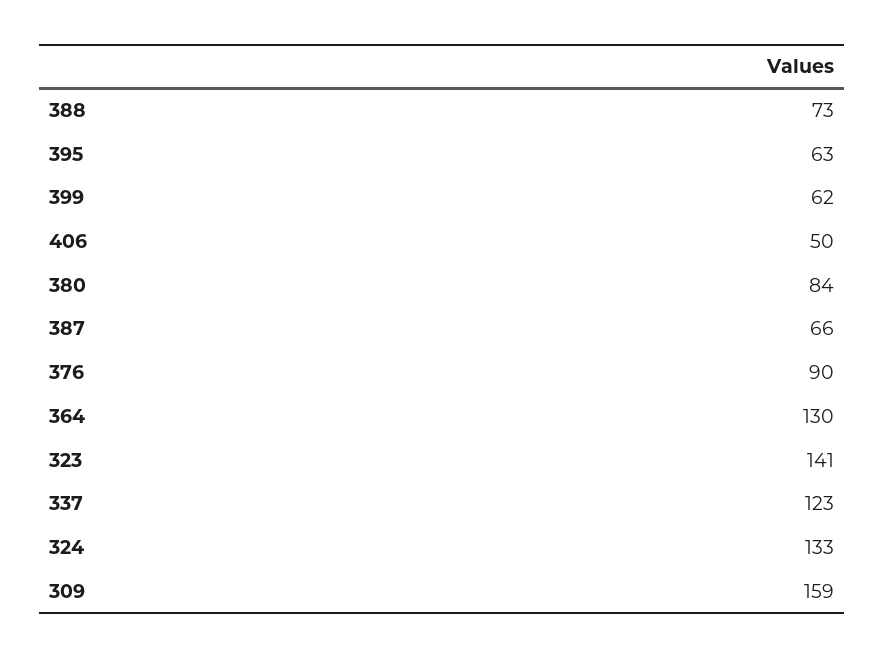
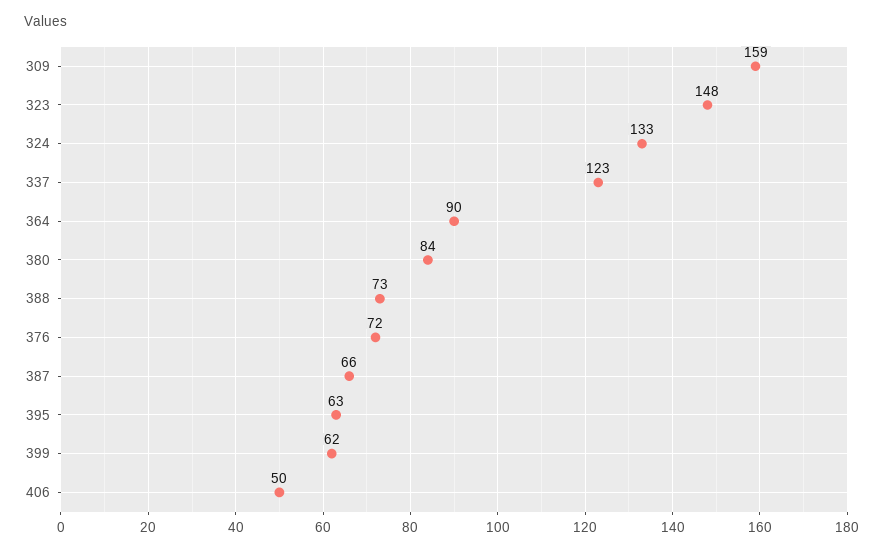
376: 90 -> 72
364: 130 -> 90
323: 141 -> 148

